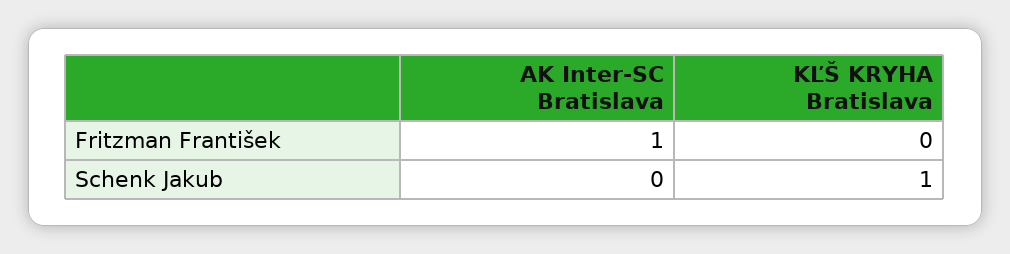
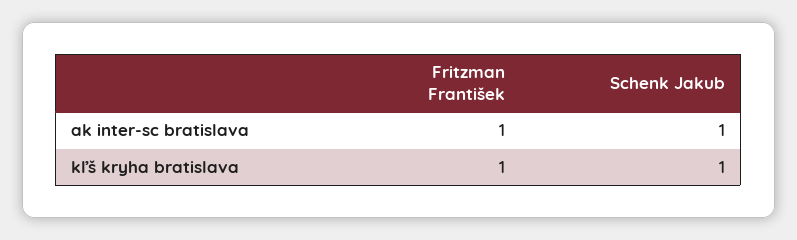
KĽŠ KRYHA Bratislava, Fritzman František: 0 -> 1
AK Inter-SC Bratislava, Schenk Jakub: 0 -> 1

